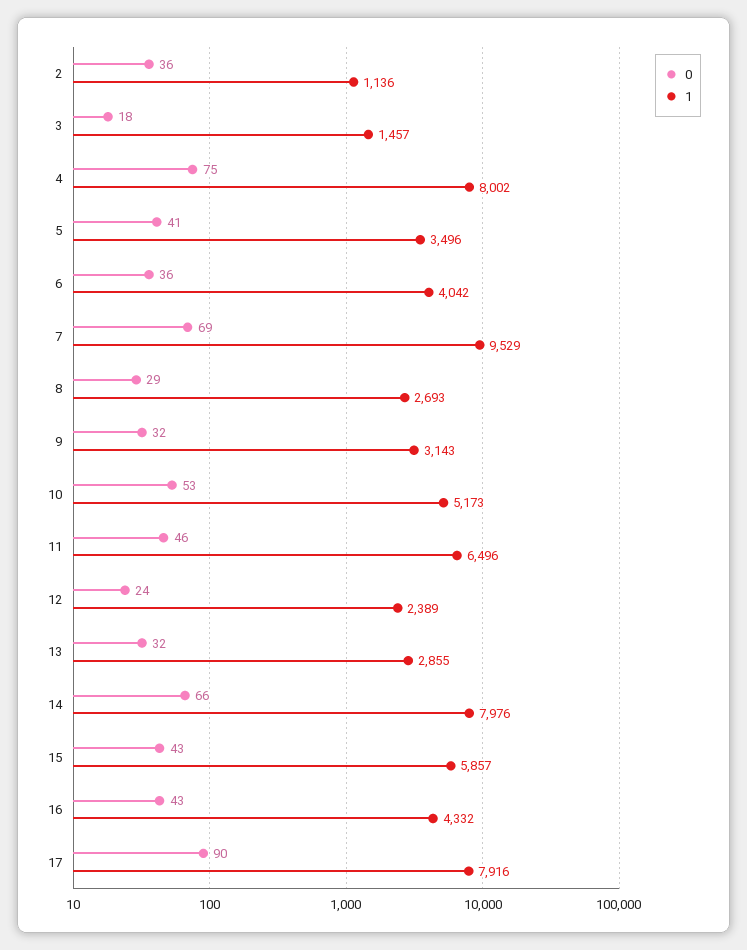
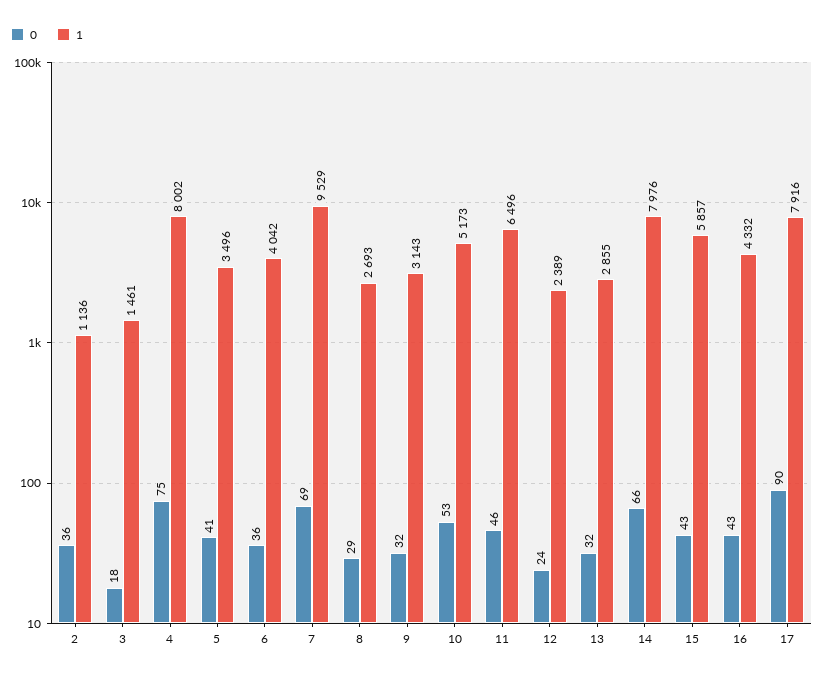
1, 3: 1457 -> 1461

